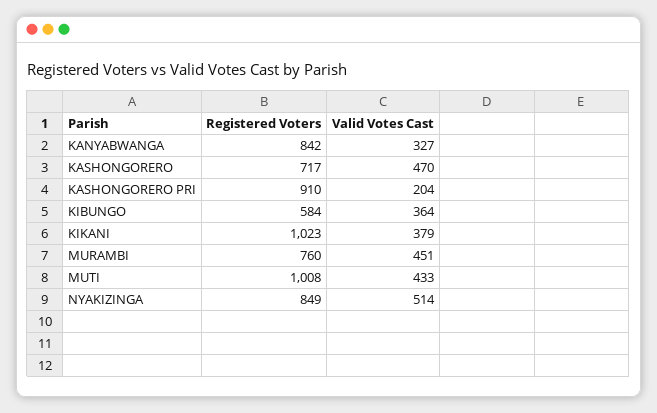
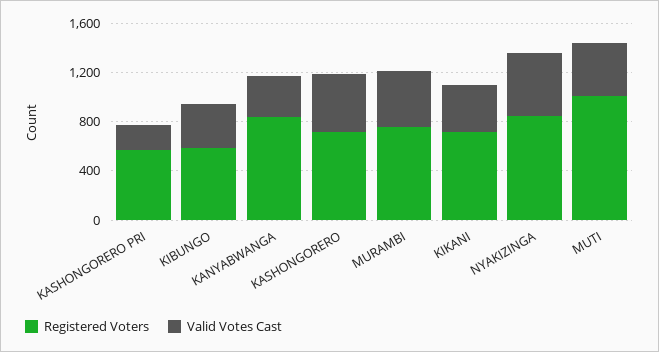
Registered Voters, KASHONGORERO PRI: 910 -> 600
Registered Voters, KIKANI: 1023 -> 700

